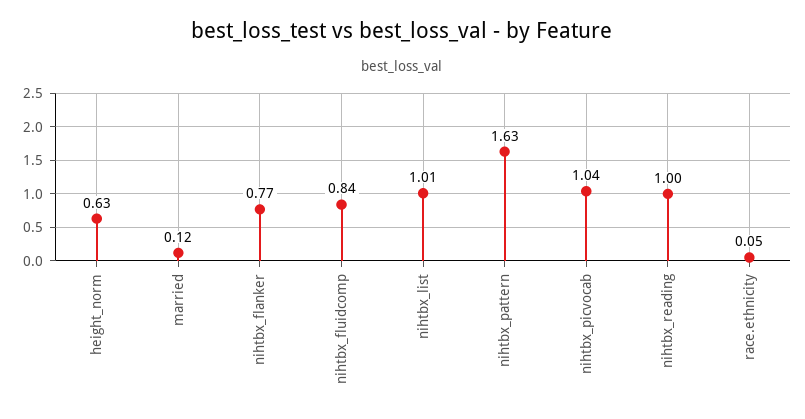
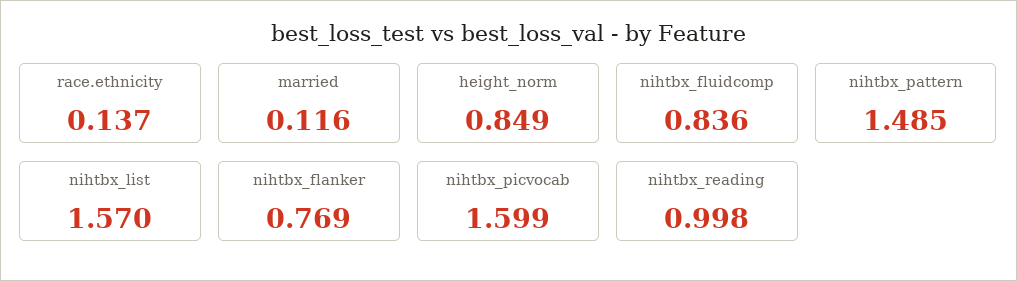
height_norm: 0.63 -> 0.849
nihtbx_list: 1.01 -> 1.57
nihtbx_pattern: 1.63 -> 1.485
nihtbx_picvocab: 1.04 -> 1.599
race.ethnicity: 0.05 -> 0.137

